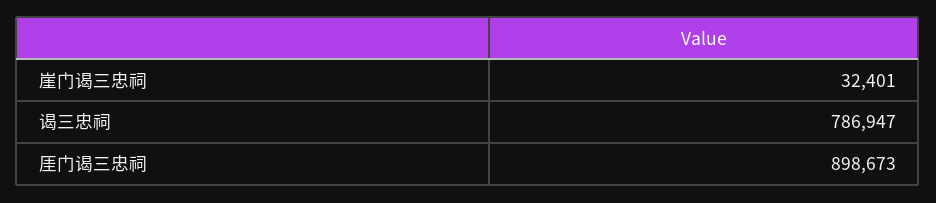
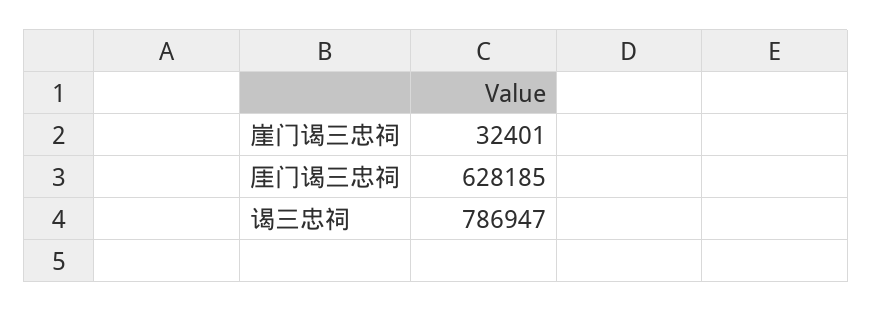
厓门谒三忠祠: 898673 -> 628185

